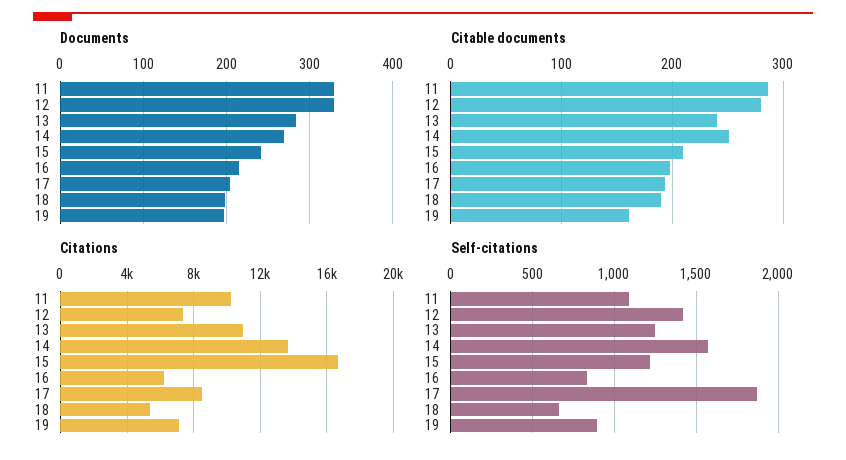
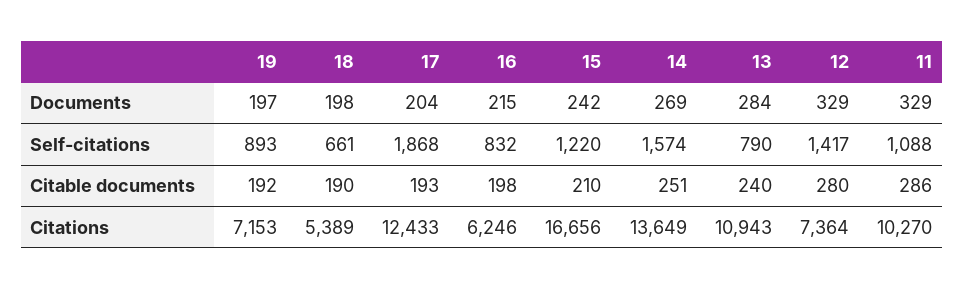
Citable documents, 19: 160 -> 192
Citations, 17: 8500 -> 12433
Self-citations, 13: 1250 -> 790

